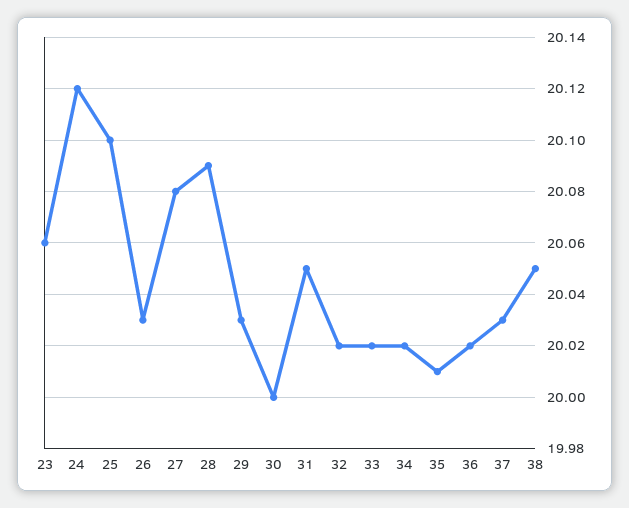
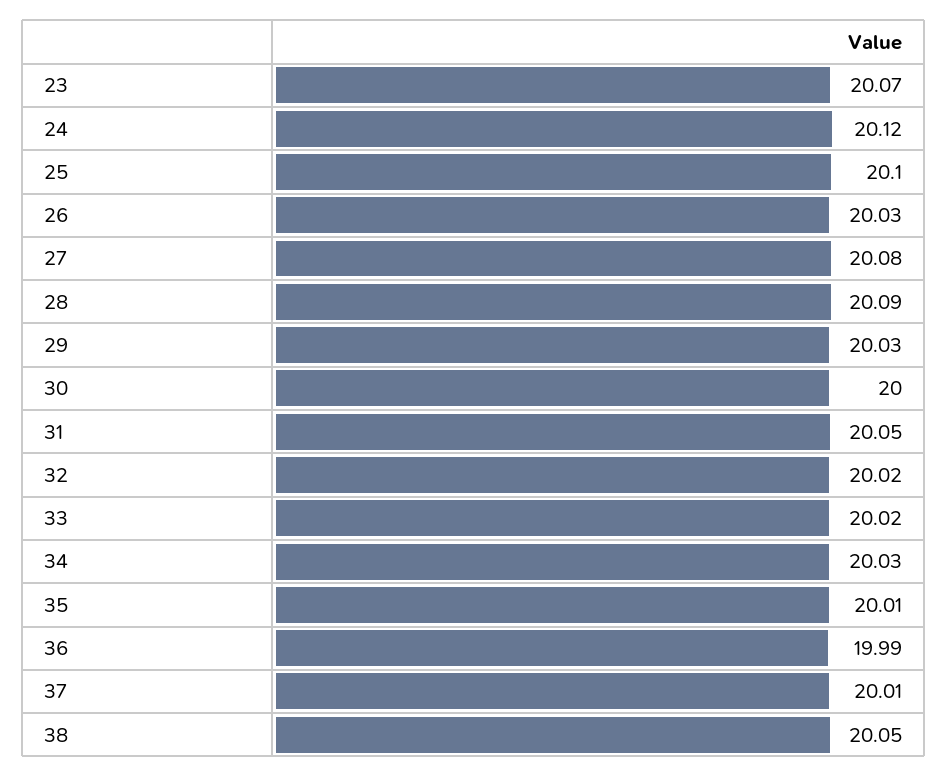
23: 20.06 -> 20.07
34: 20.02 -> 20.03
36: 20.02 -> 19.99
37: 20.03 -> 20.01

